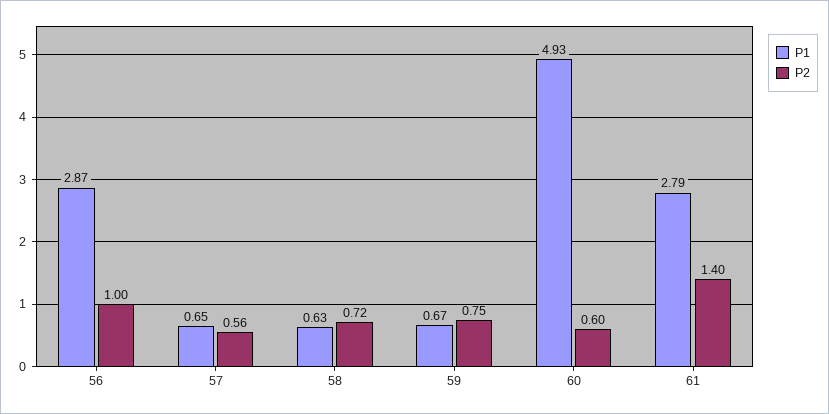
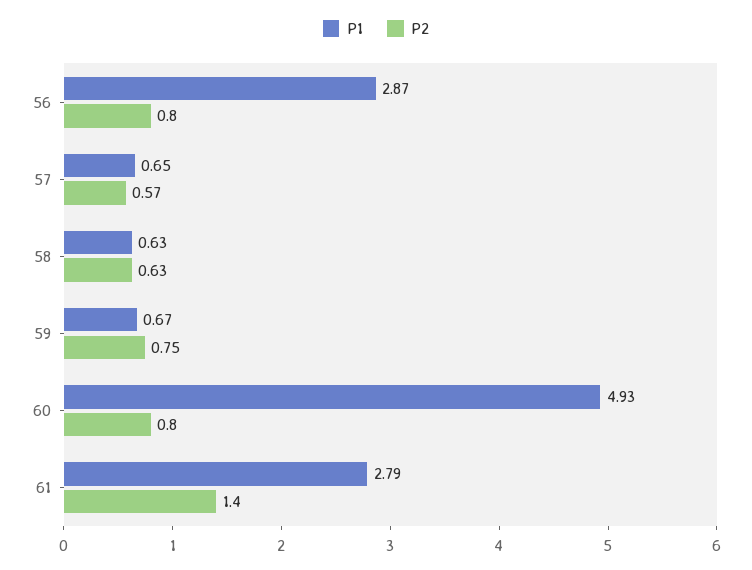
P2, 56: 1 -> 0.8
P2, 57: 0.56 -> 0.57
P2, 58: 0.72 -> 0.63
P2, 60: 0.6 -> 0.8

